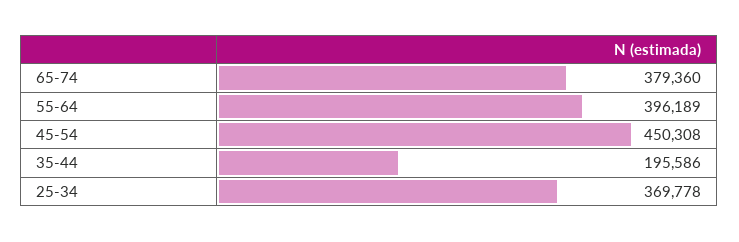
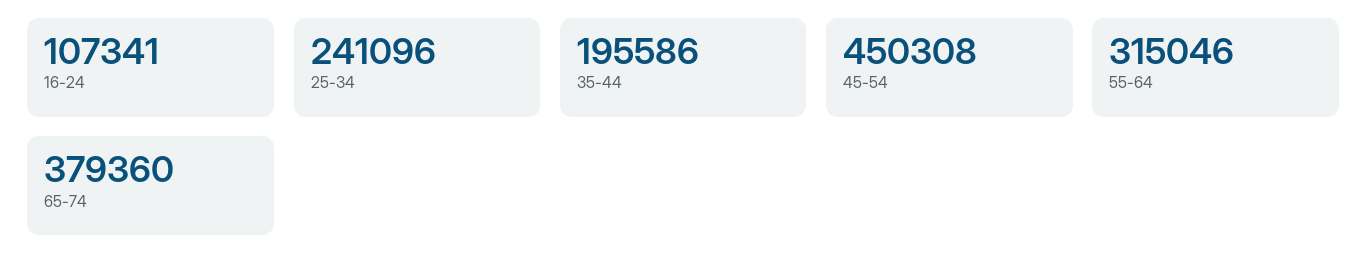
55-64: 396189 -> 315046
25-34: 369778 -> 241096
16-24: none -> 107341

